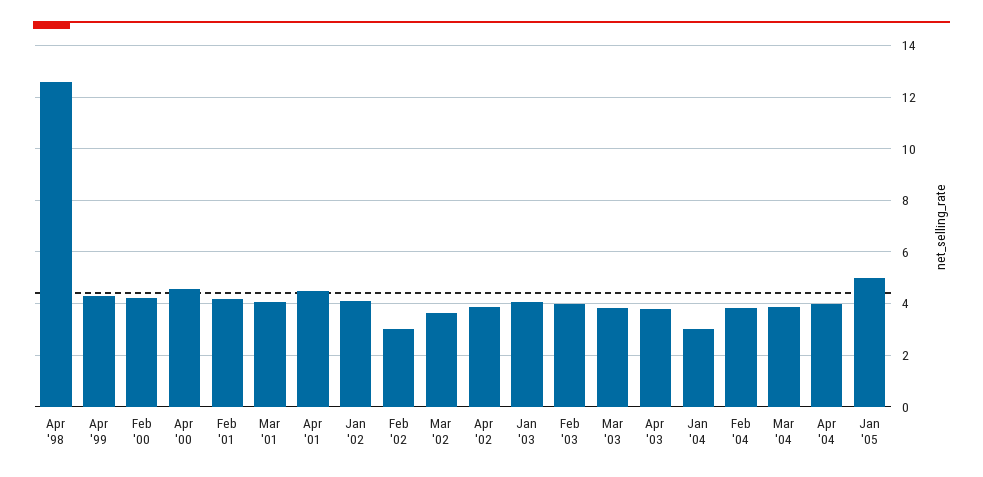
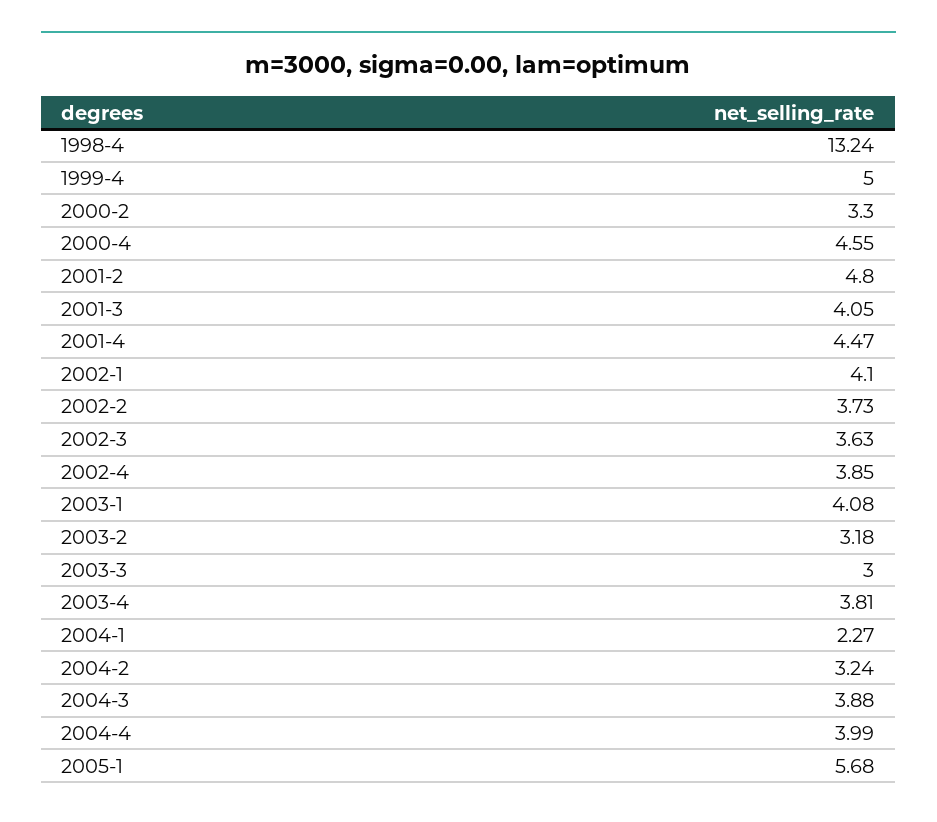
Apr '98: 12.5 -> 13.24
Apr '99: 4.25 -> 5
Feb '00: 4.25 -> 3.3
Feb '01: 4.25 -> 4.8
Feb '02: 3 -> 3.73
Feb '03: 4 -> 3.18
Mar '03: 3.75 -> 3
Jan '04: 3 -> 2.27
Feb '04: 3.75 -> 3.24
Jan '05: 5 -> 5.68

